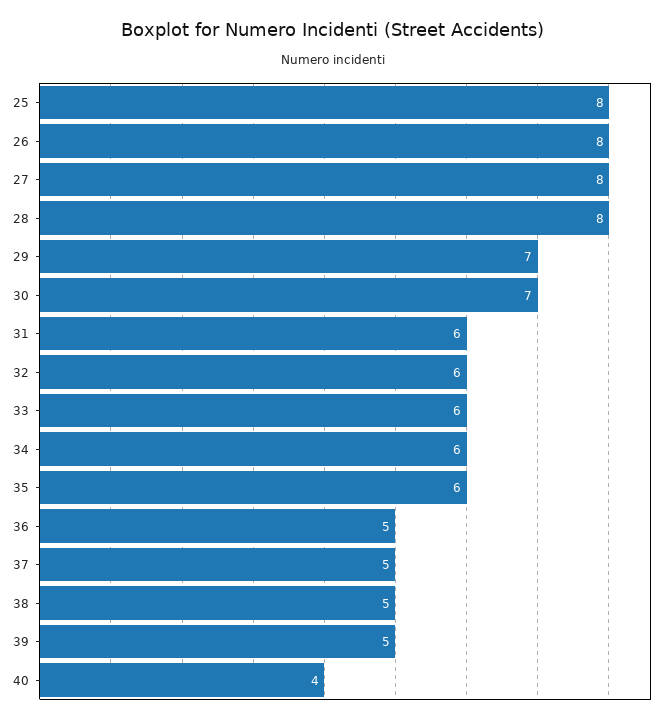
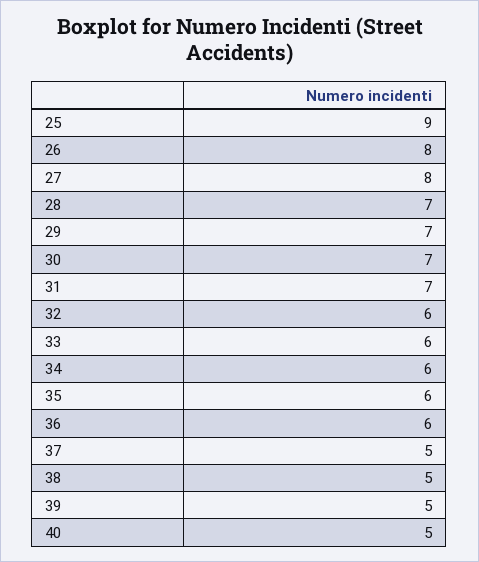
25: 8 -> 9
28: 8 -> 7
31: 6 -> 7
36: 5 -> 6
40: 4 -> 5

